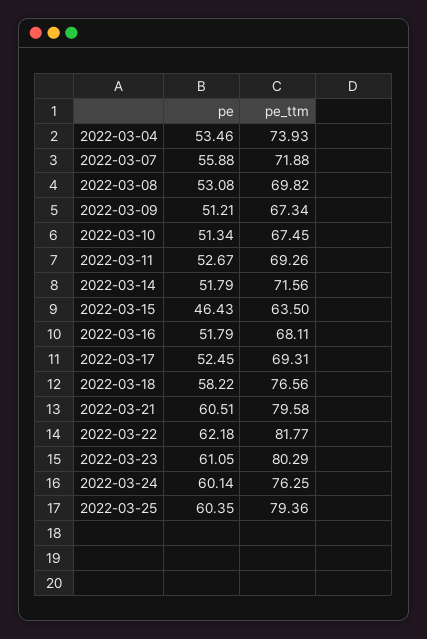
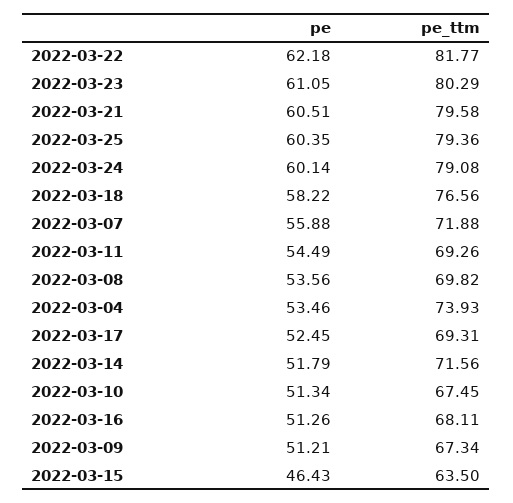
pe, 2022-03-08: 53.08 -> 53.56
pe, 2022-03-11: 52.67 -> 54.49
pe, 2022-03-16: 51.79 -> 51.26
pe_ttm, 2022-03-24: 76.25 -> 79.08

